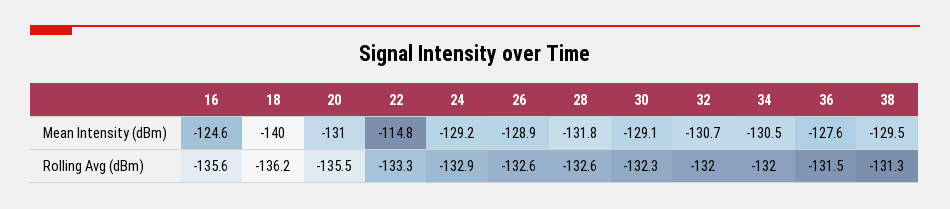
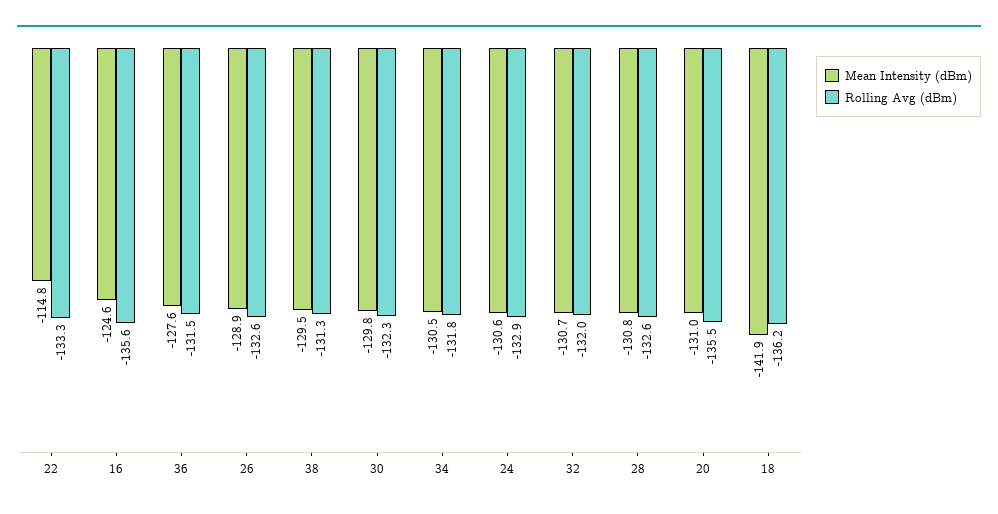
Mean Intensity (dBm), 18: -140 -> -141.9
Mean Intensity (dBm), 24: -129.2 -> -130.6
Mean Intensity (dBm), 28: -131.8 -> -130.8
Mean Intensity (dBm), 30: -129.1 -> -129.8
Rolling Avg (dBm), 34: -132 -> -131.8

